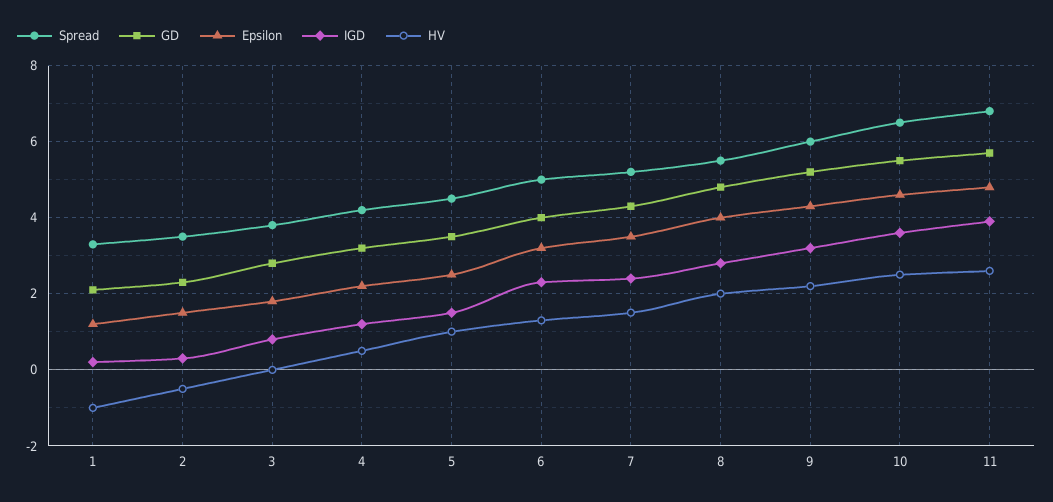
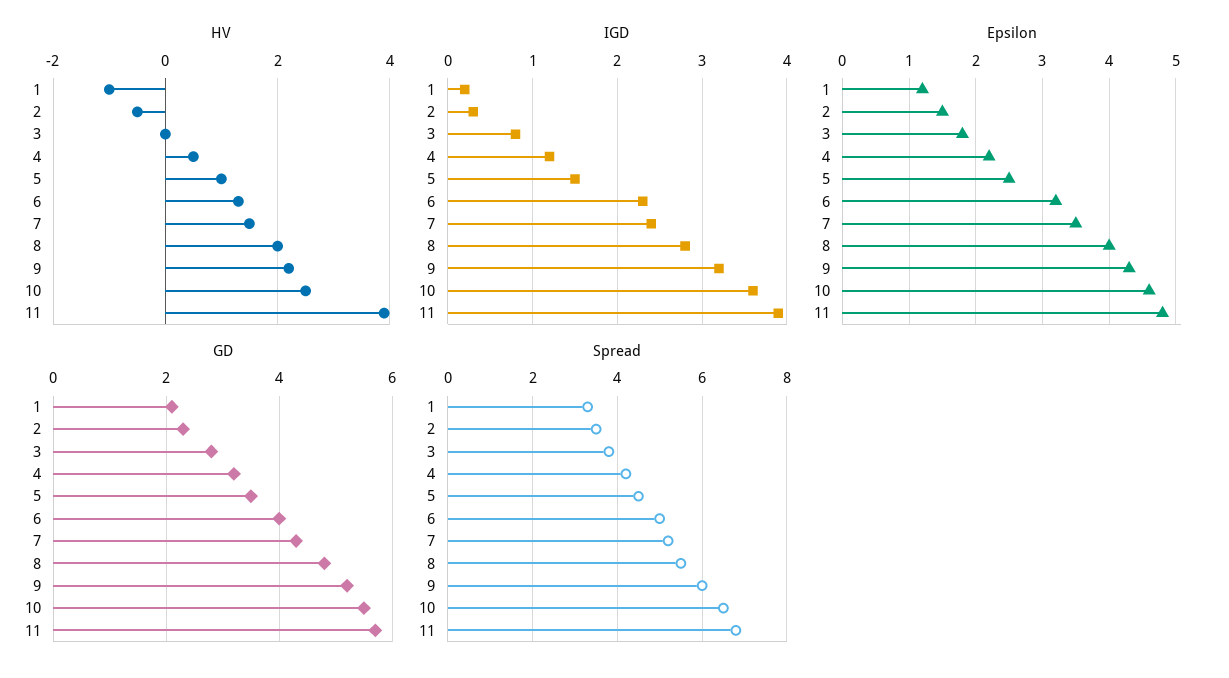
HV, 11: 2.5 -> 4

